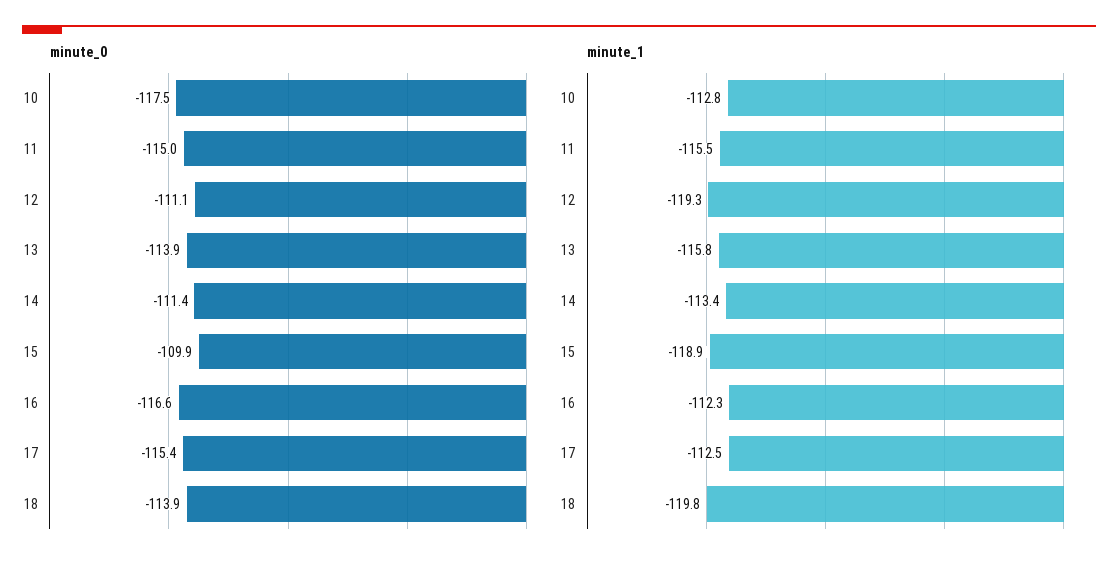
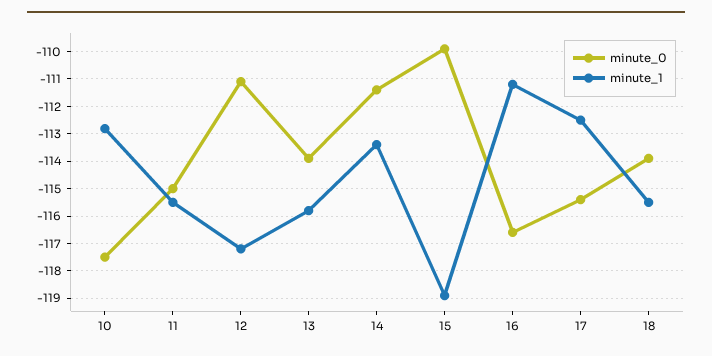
minute_1, 12: -119.3 -> -117.25
minute_1, 16: -112.3 -> -111.25
minute_1, 18: -119.8 -> -115.5

